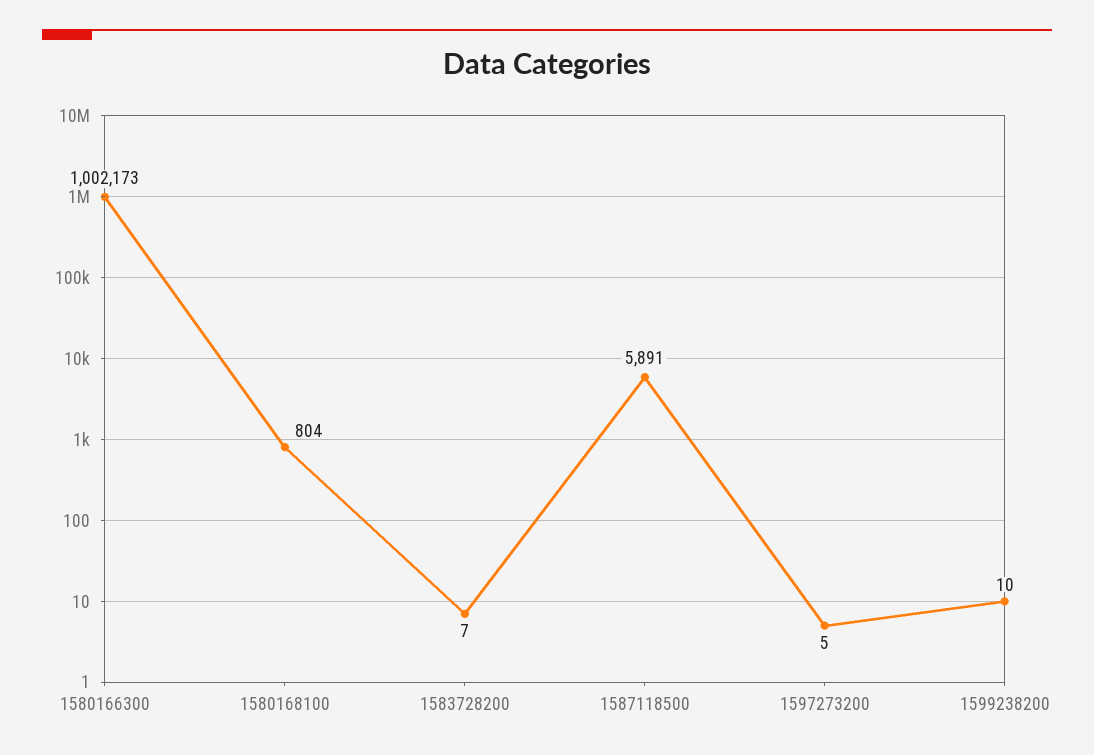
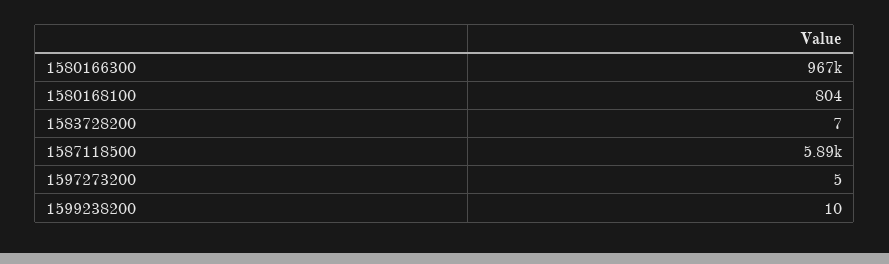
1580166300: 1002173 -> 967000

